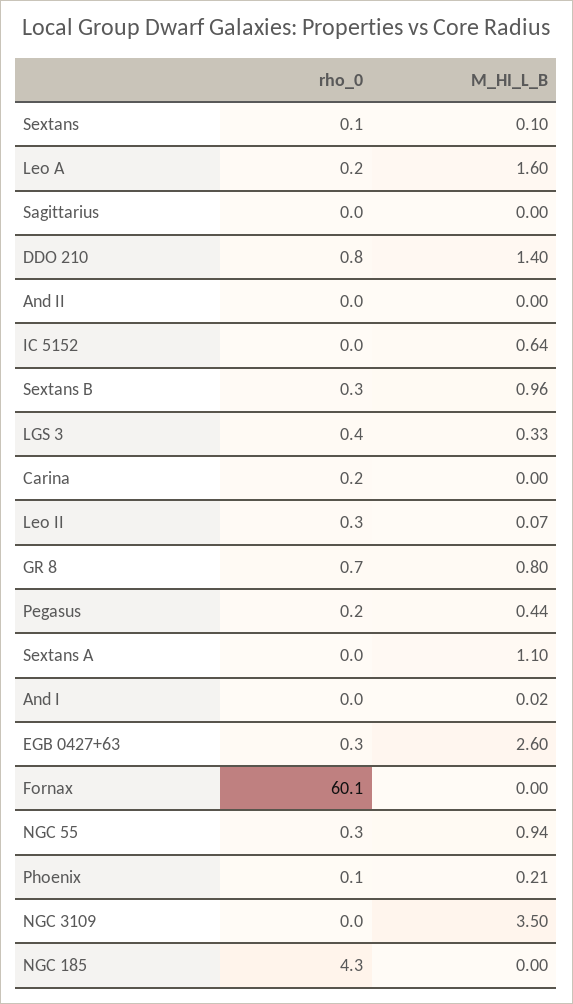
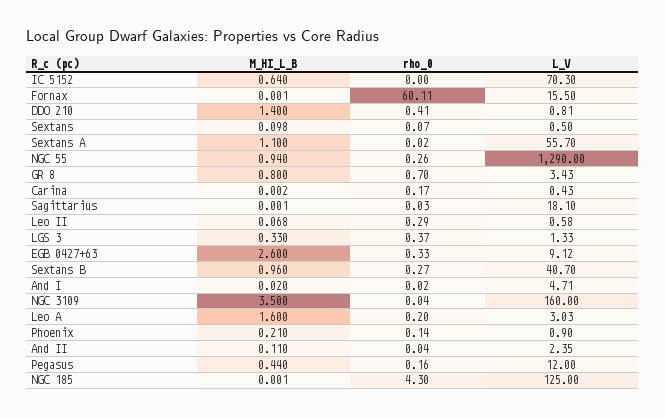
rho_0, DDO 210: 0.8 -> 0.41
M_HI_L_B, And II: 0 -> 0.11
L_V, IC 5152: none -> 70.3
L_V, Fornax: none -> 15.5
L_V, DDO 210: none -> 0.81
L_V, Sextans: none -> 0.5
L_V, Sextans A: none -> 55.7
L_V, NGC 55: none -> 1290
L_V, GR 8: none -> 3.43
L_V, Carina: none -> 0.43
L_V, Sagittarius: none -> 18.1
L_V, Leo II: none -> 0.58
L_V, LGS 3: none -> 1.33
L_V, EGB 0427+63: none -> 9.12
L_V, Sextans B: none -> 40.7
L_V, And I: none -> 4.71
L_V, NGC 3109: none -> 160
L_V, Leo A: none -> 3.03
L_V, Phoenix: none -> 0.9
L_V, And II: none -> 2.35
L_V, Pegasus: none -> 12
L_V, NGC 185: none -> 125

